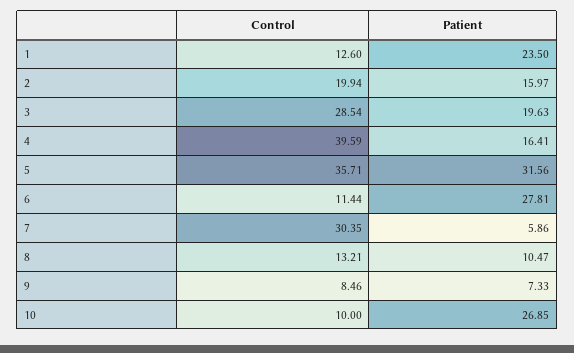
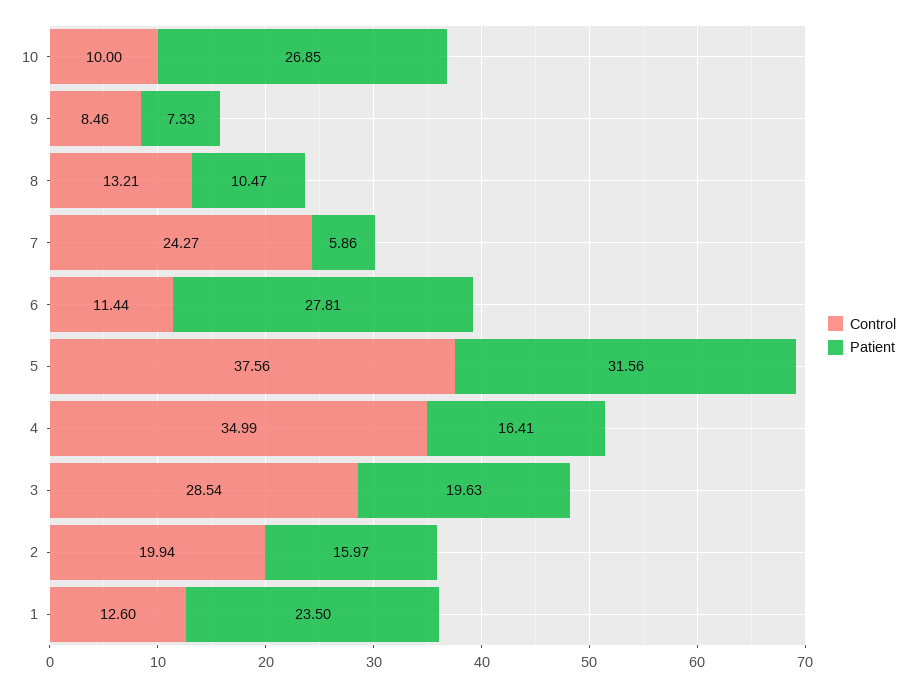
Control, 4: 39.59 -> 34.99
Control, 5: 35.71 -> 37.56
Control, 7: 30.35 -> 24.27

